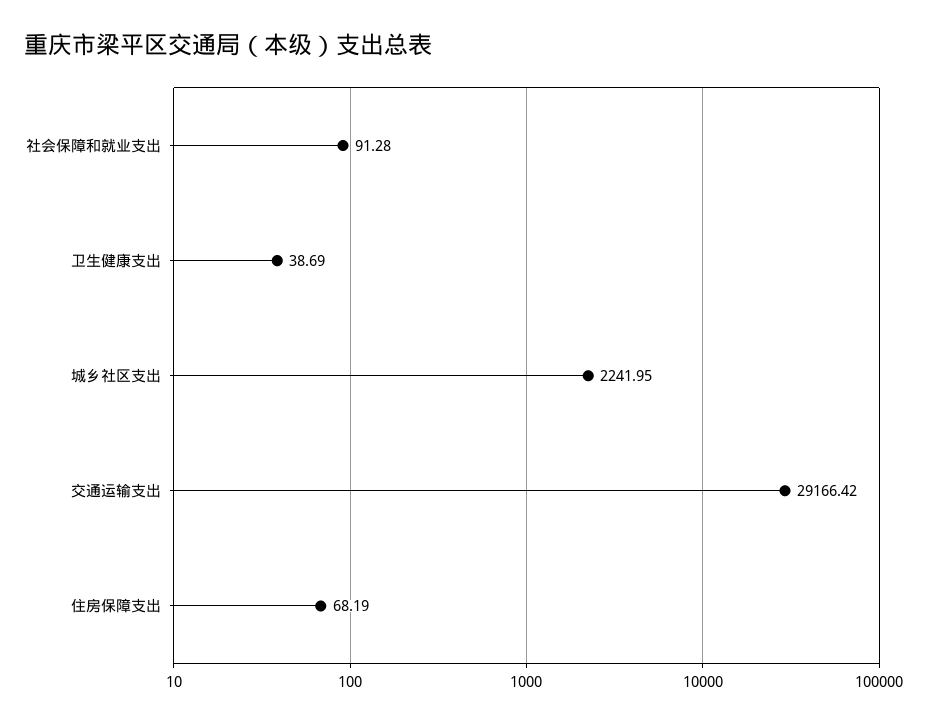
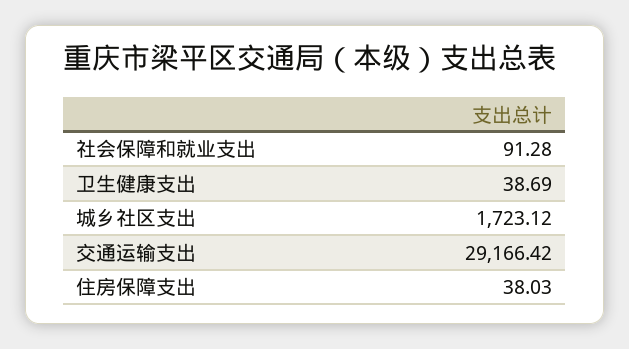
城乡社区支出: 2241.95 -> 1723.12
住房保障支出: 68.19 -> 38.03

